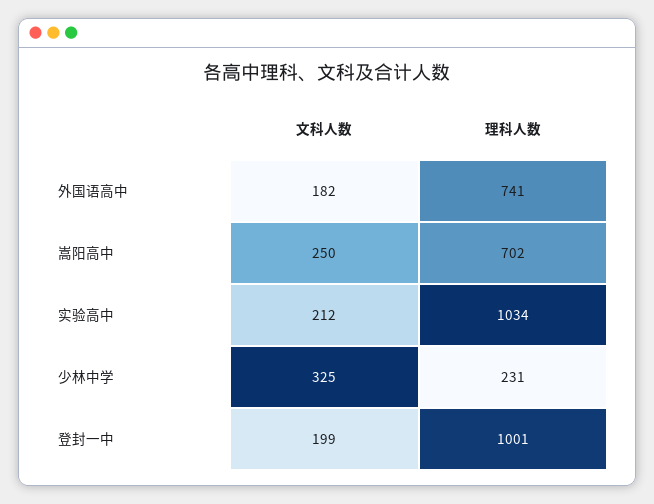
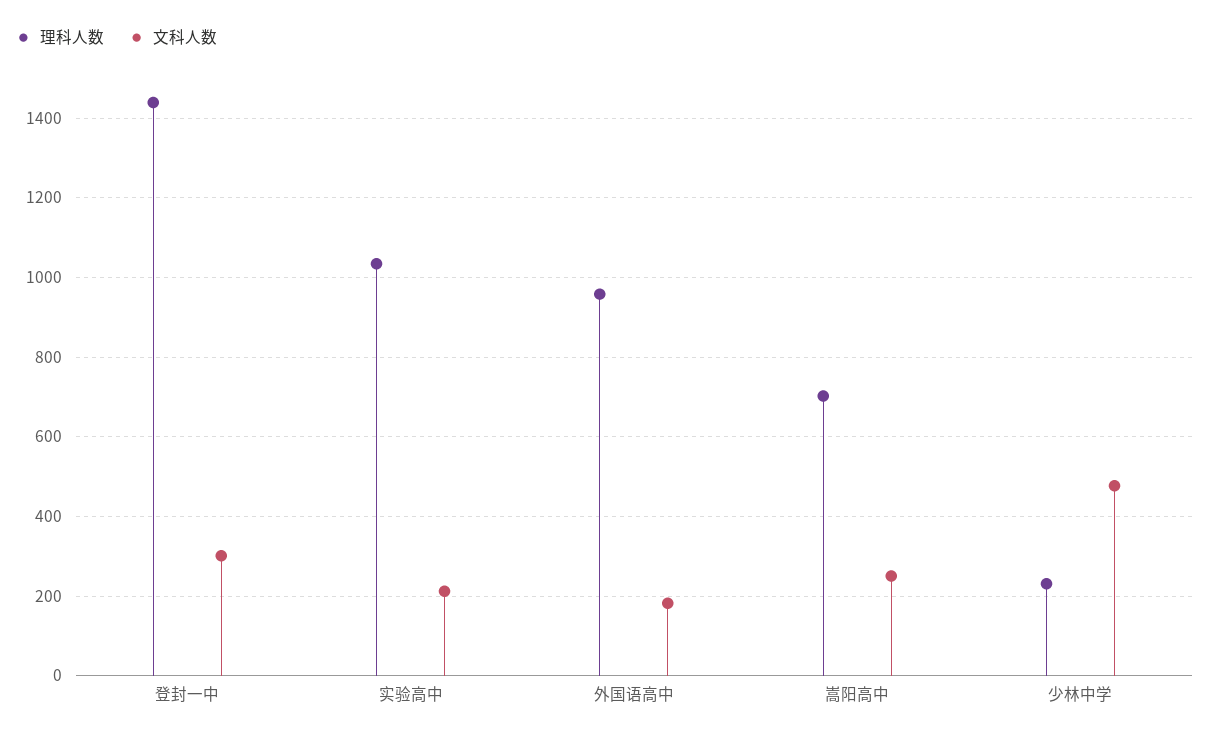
理科人数, 外国语高中: 741 -> 960
文科人数, 少林中学: 325 -> 480
文科人数, 登封一中: 199 -> 300
理科人数, 登封一中: 1001 -> 1440

